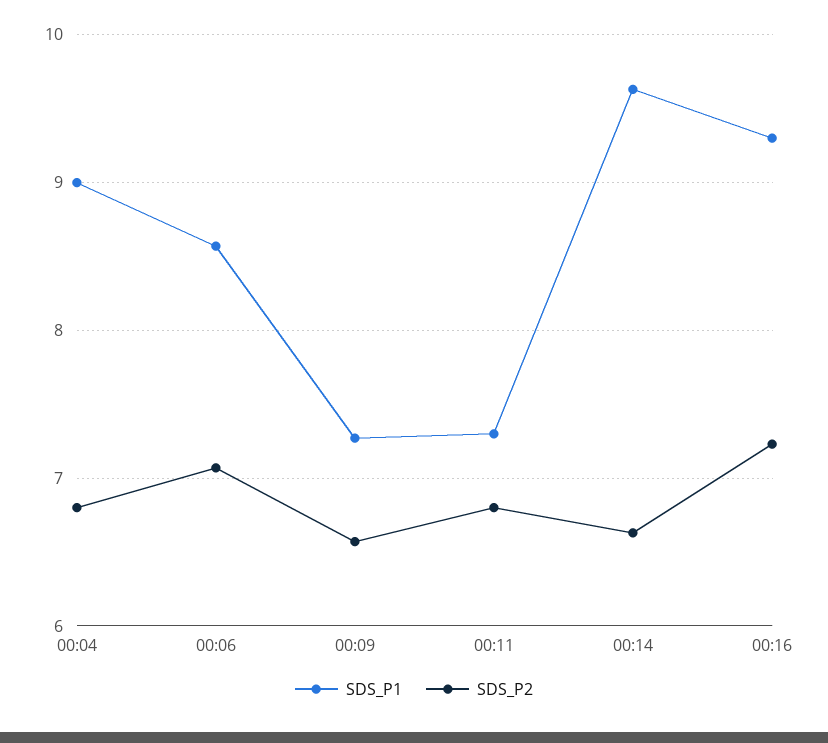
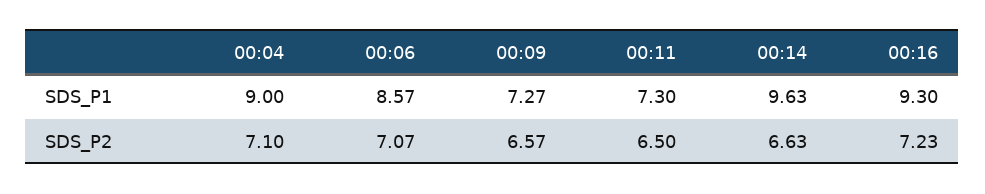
SDS_P2, 00:04: 6.8 -> 7.1
SDS_P2, 00:11: 6.8 -> 6.5

